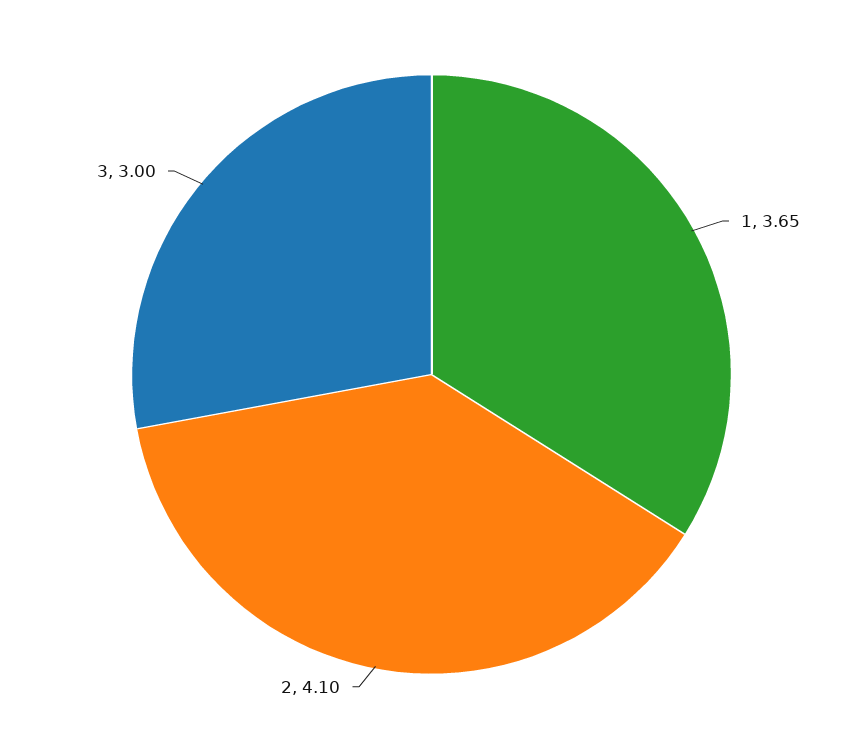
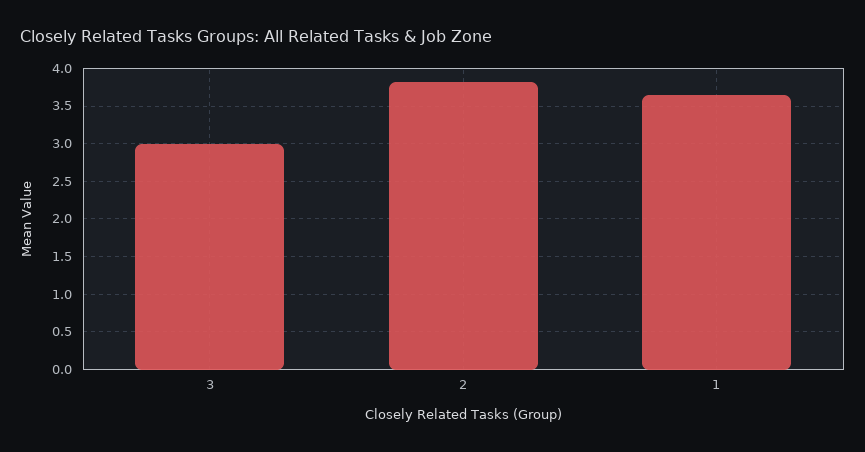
2: 4.1 -> 3.8

